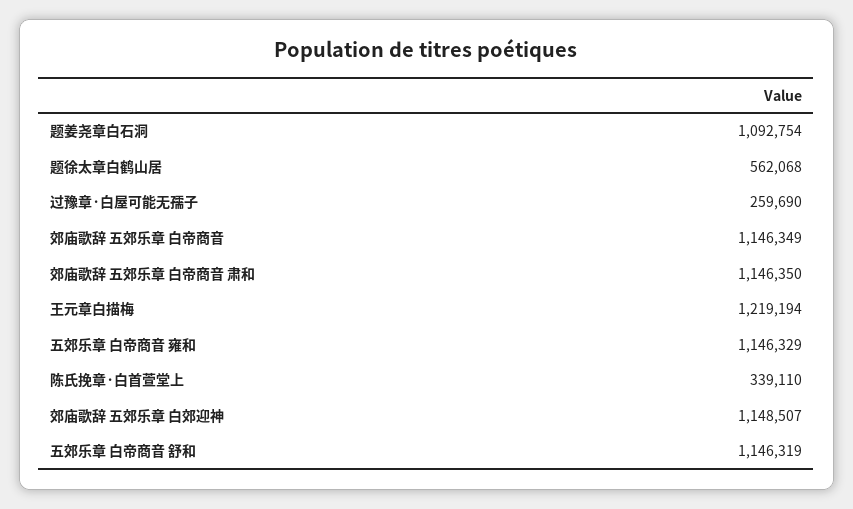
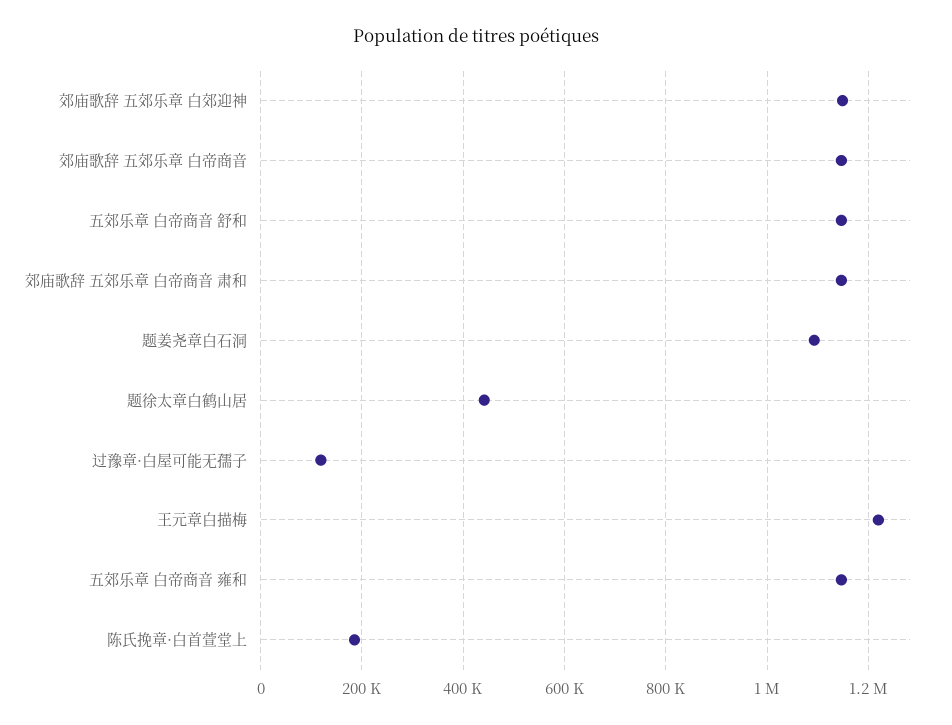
题徐太章白鹤山居: 562068 -> 440000
过豫章·白屋可能无孺子: 259690 -> 120000
陈氏挽章·白首萱堂上: 339110 -> 180000

